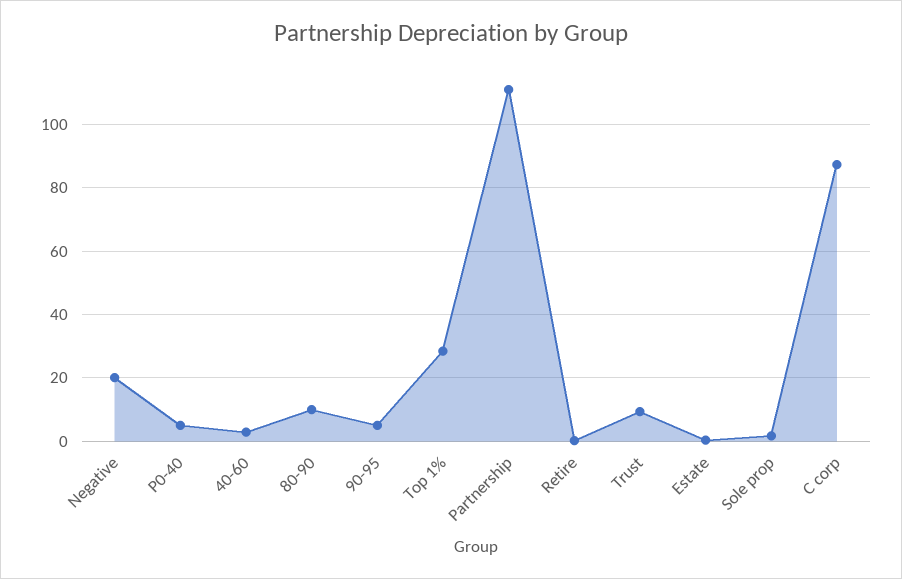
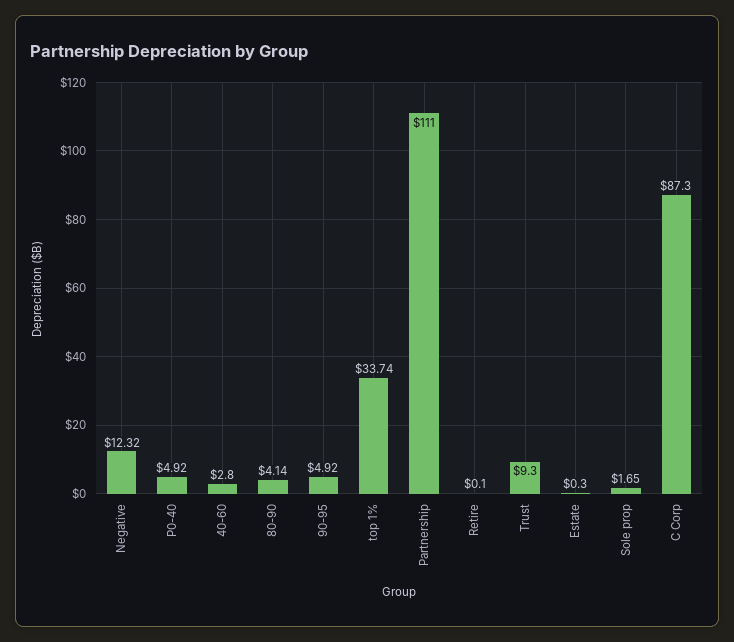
Negative: 20 -> 12.32
80-90: 10 -> 4.14
Top 1%: 28 -> 33.74

